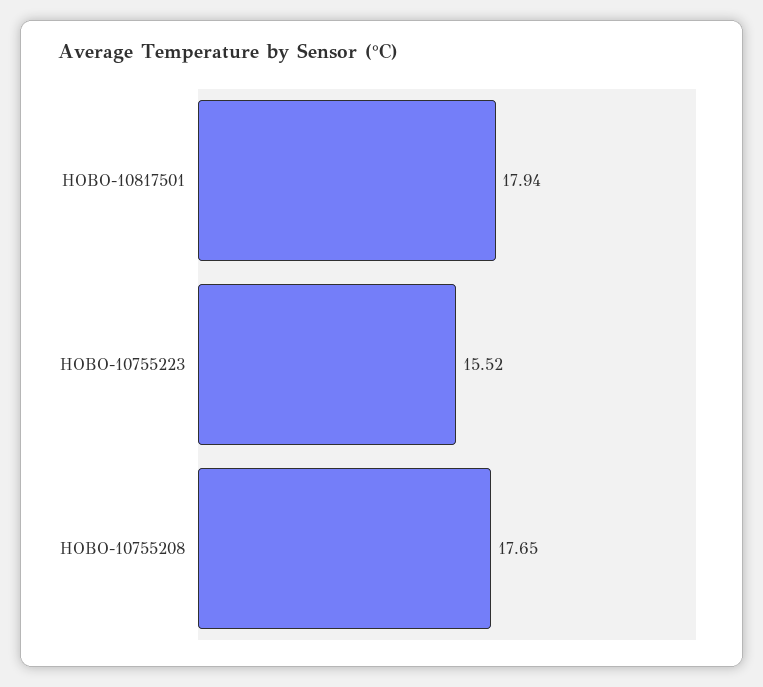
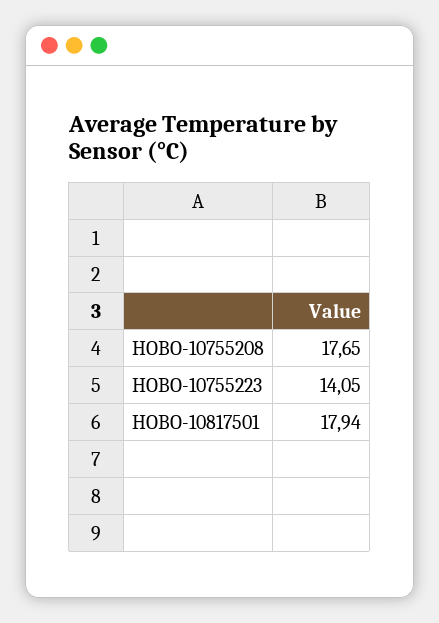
HOBO-10755223: 15.52 -> 14.05

